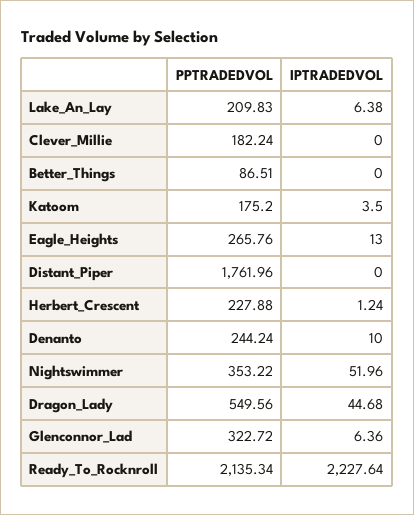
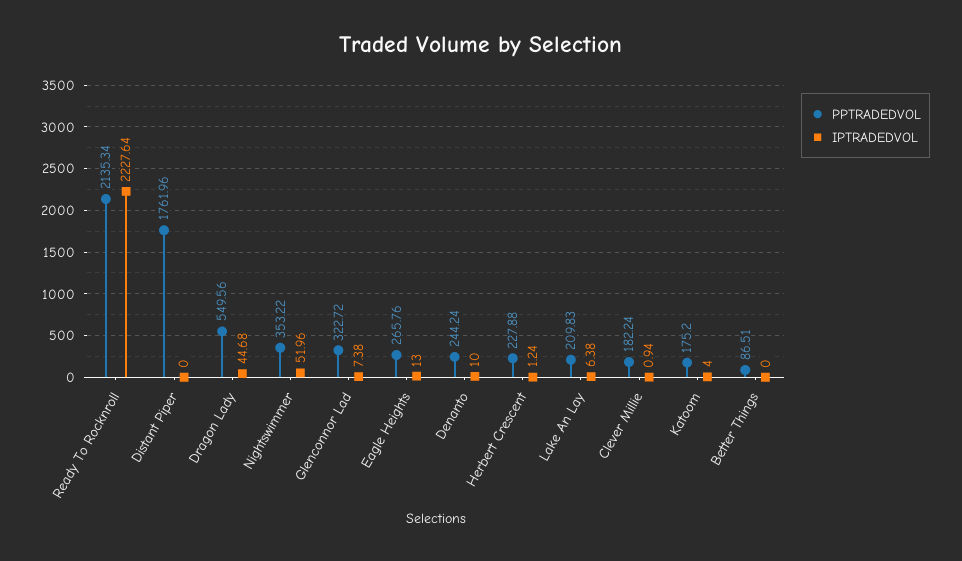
IPTRADEDVOL, Clever_Millie: 0 -> 0.94
IPTRADEDVOL, Katoom: 3.5 -> 4
IPTRADEDVOL, Glenconnor_Lad: 6.36 -> 7.38

